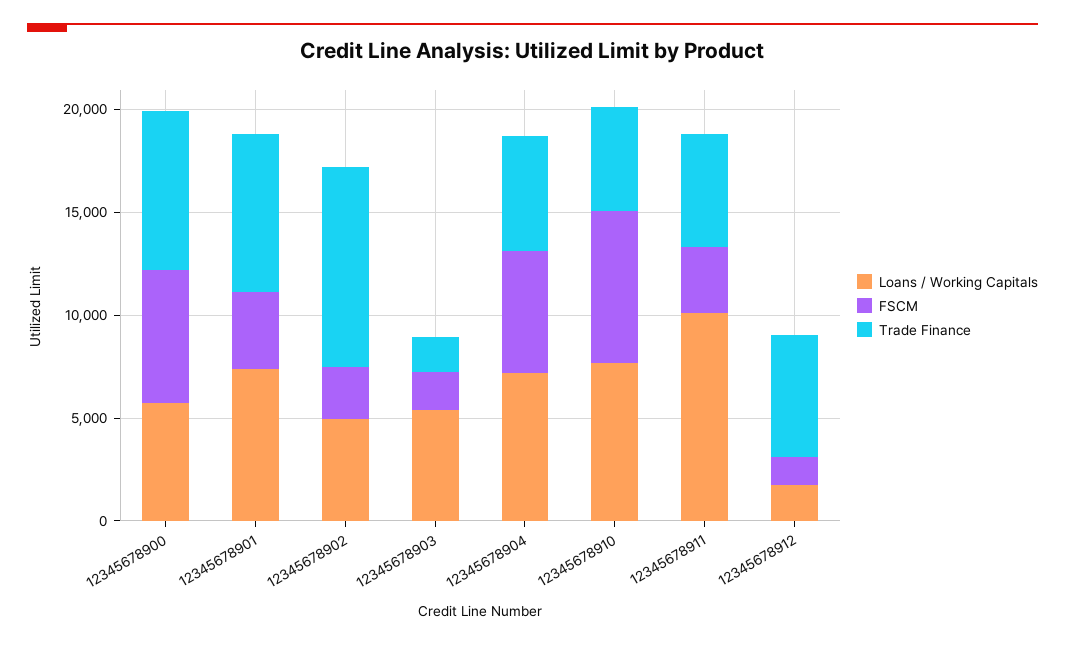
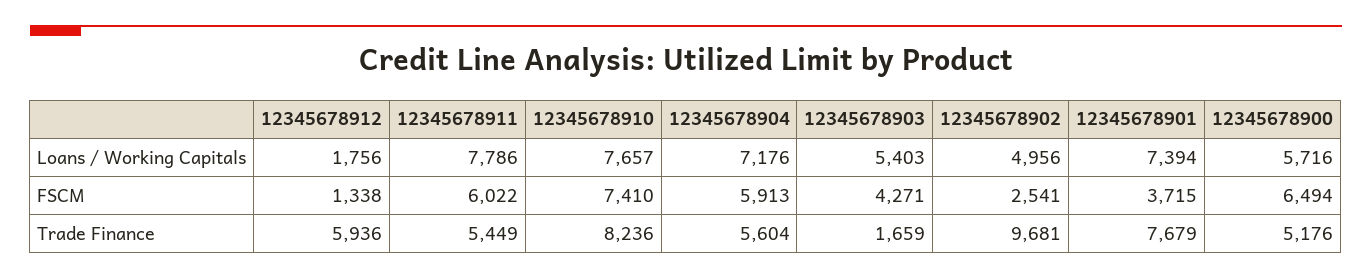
Trade Finance, 12345678900: 8000 -> 5176
FSCM, 12345678903: 2000 -> 4271
Trade Finance, 12345678910: 5000 -> 8236
Loans / Working Capitals, 12345678911: 10000 -> 7786
FSCM, 12345678911: 3000 -> 6022

